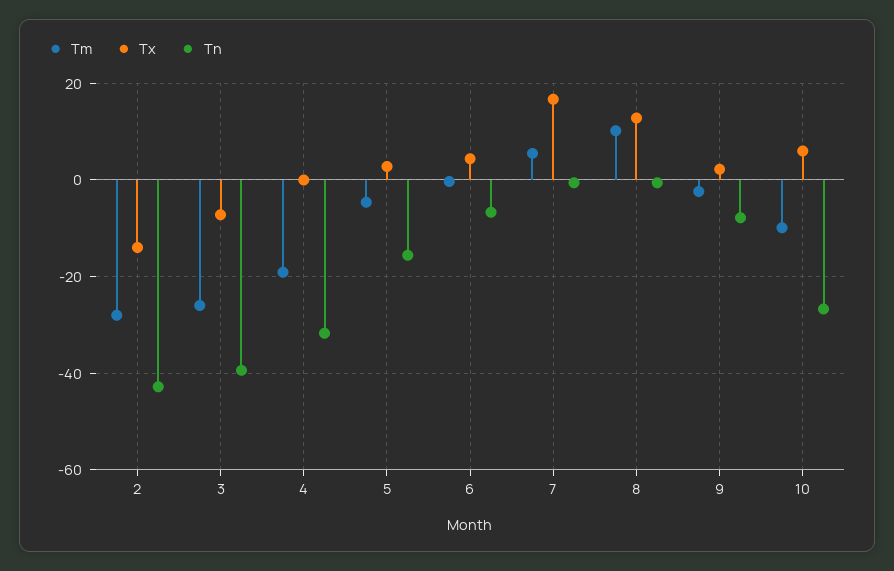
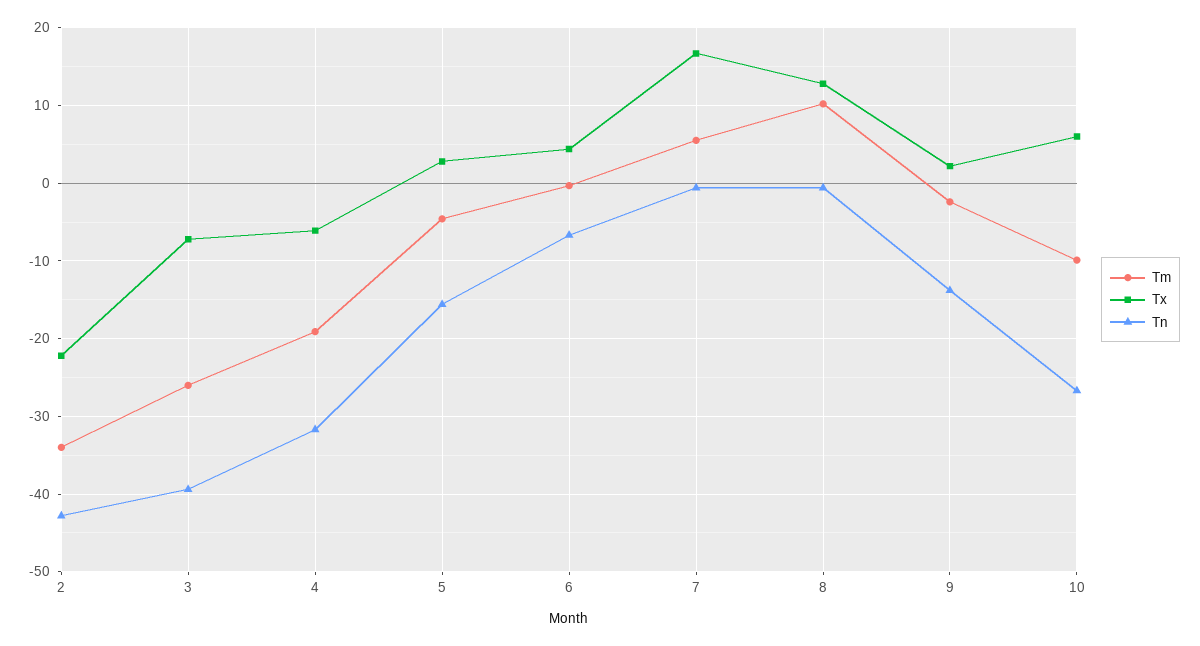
Tm, 2: -28 -> -34
Tx, 2: -14 -> -22
Tx, 4: 0 -> -6
Tn, 9: -8 -> -14

